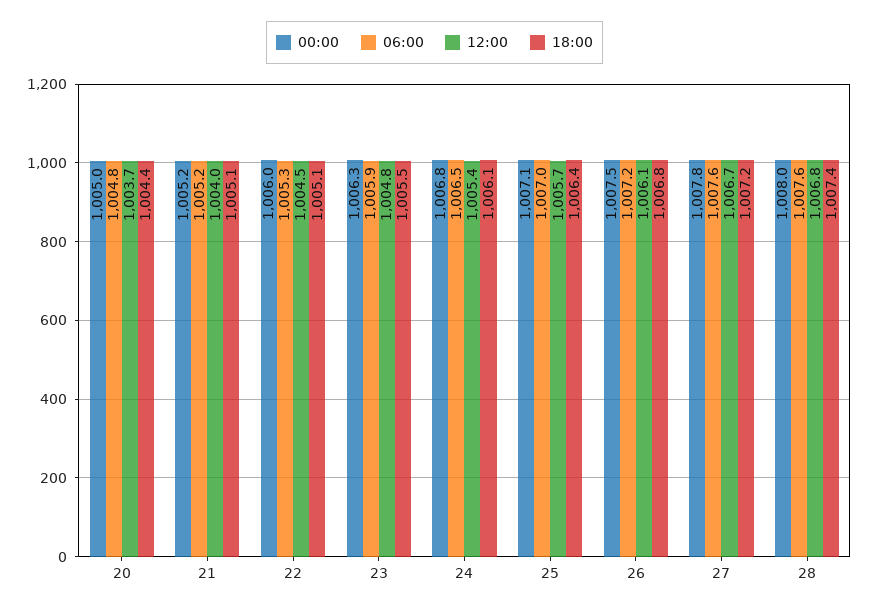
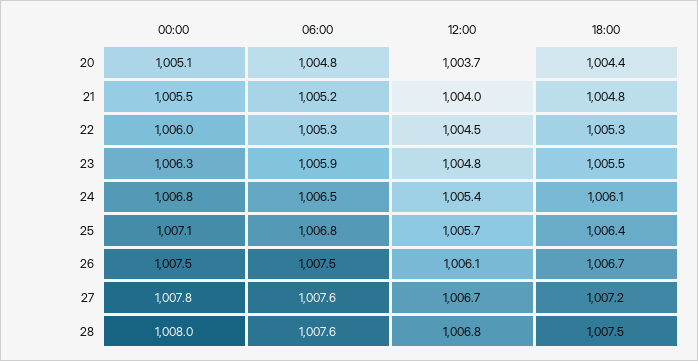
00:00, 20: 1005 -> 1005.1
00:00, 21: 1005.2 -> 1005.5
18:00, 21: 1005.1 -> 1004.8
18:00, 22: 1005.1 -> 1005.3
06:00, 25: 1007 -> 1006.8
06:00, 26: 1007.2 -> 1007.5
18:00, 26: 1006.8 -> 1006.7
18:00, 28: 1007.4 -> 1007.5

